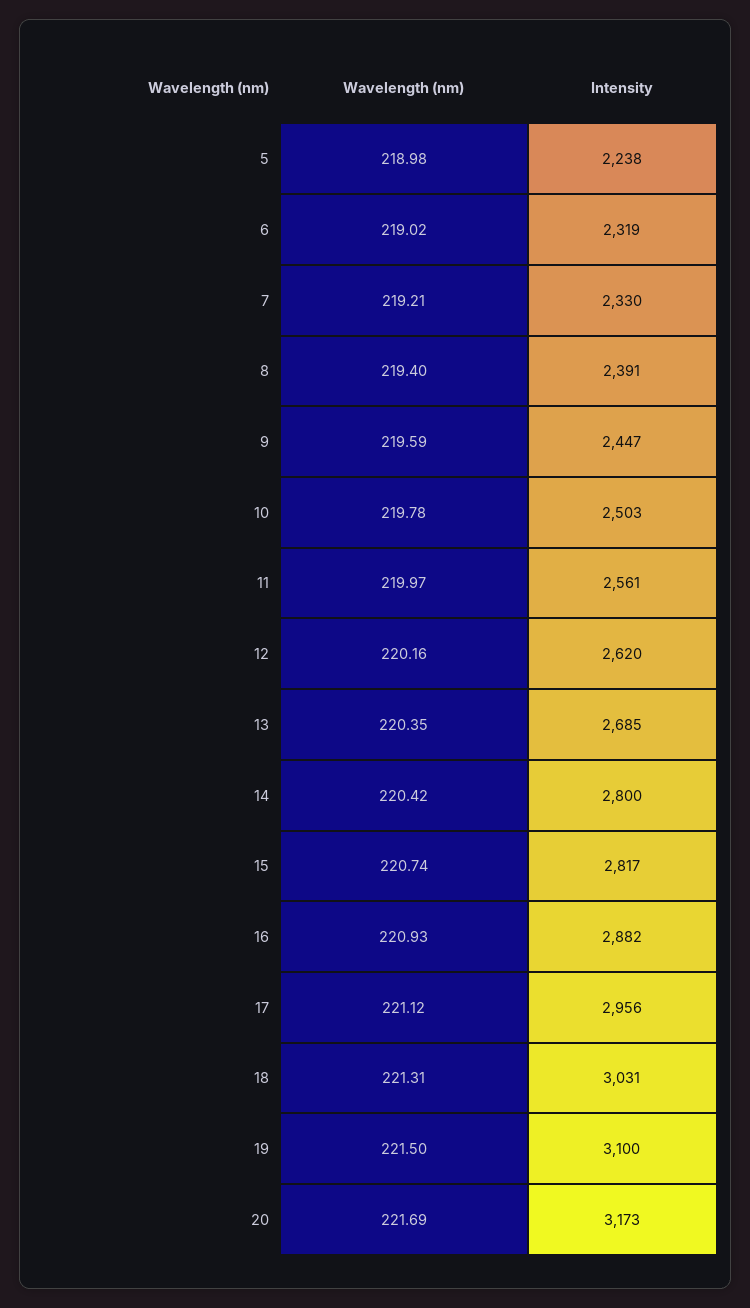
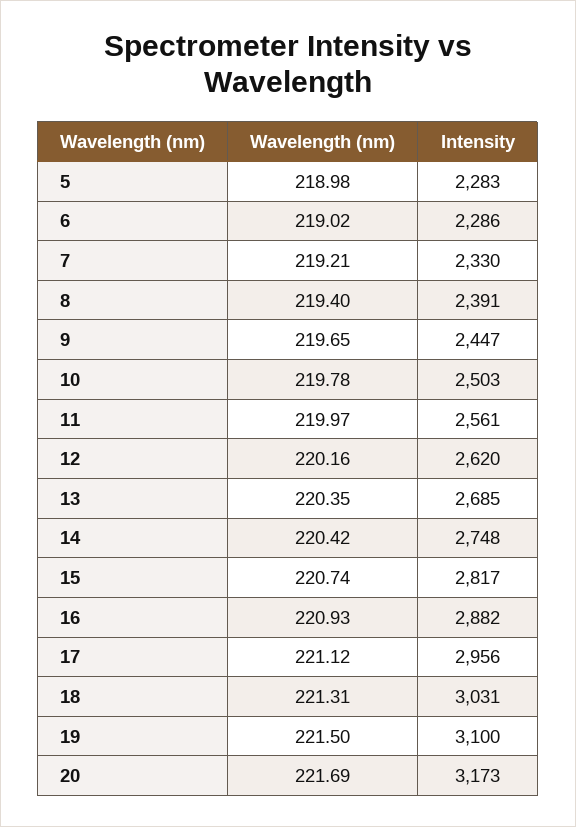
Intensity, 5: 2238 -> 2283
Intensity, 6: 2319 -> 2286
Wavelength (nm), 9: 219.59 -> 219.65
Intensity, 14: 2800 -> 2748

